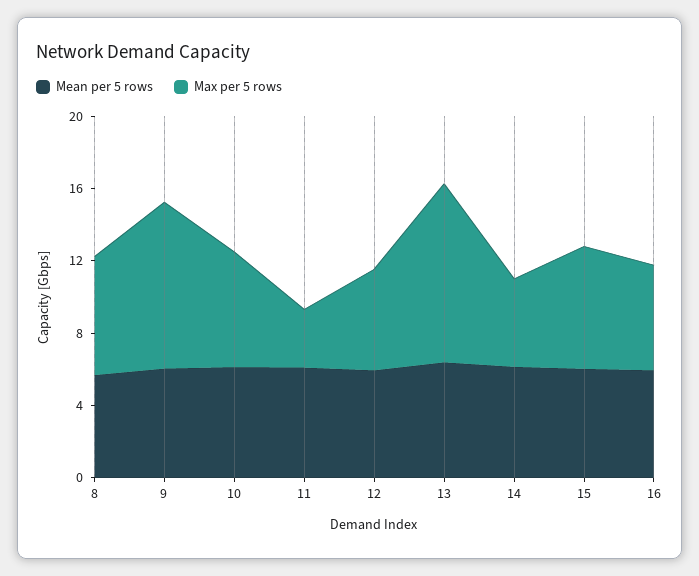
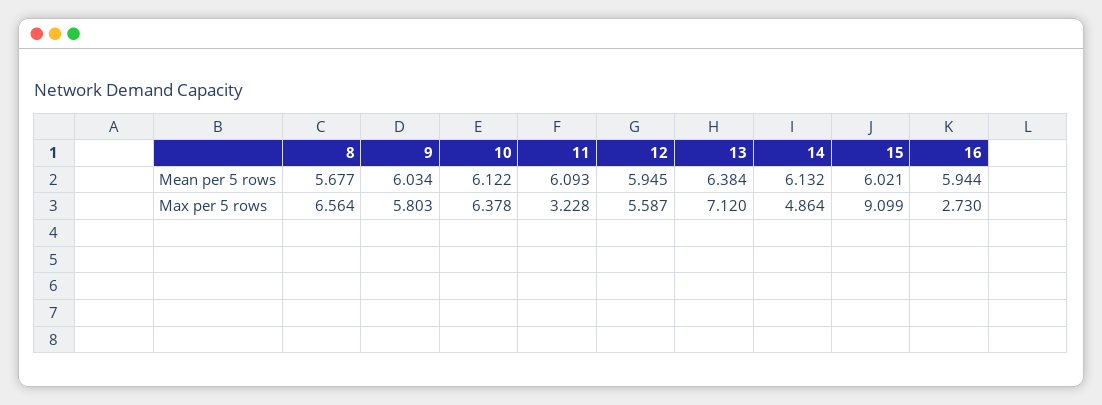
Max per 5 rows, 9: 9 -> 5.803
Max per 5 rows, 13: 10 -> 7.12
Max per 5 rows, 15: 7 -> 9.099
Max per 5 rows, 16: 6 -> 2.73

